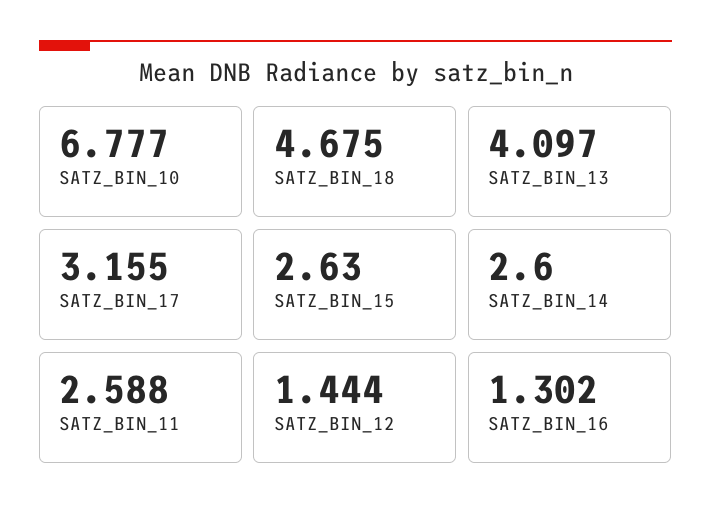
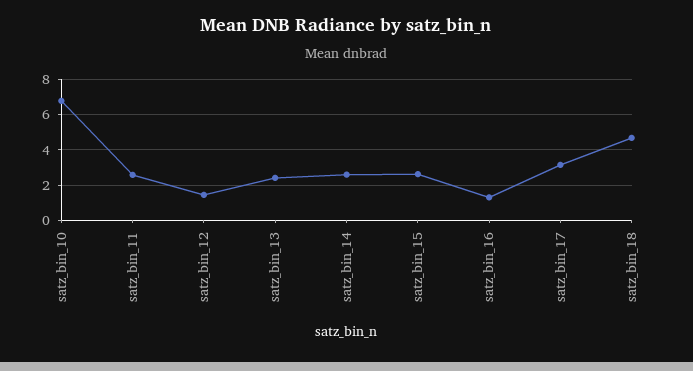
SATZ_BIN_13: 4.097 -> 2.5

